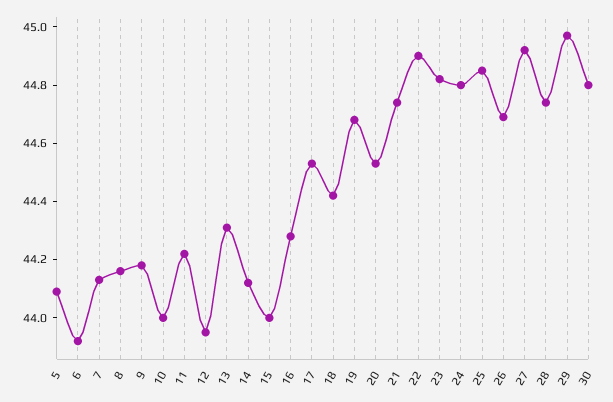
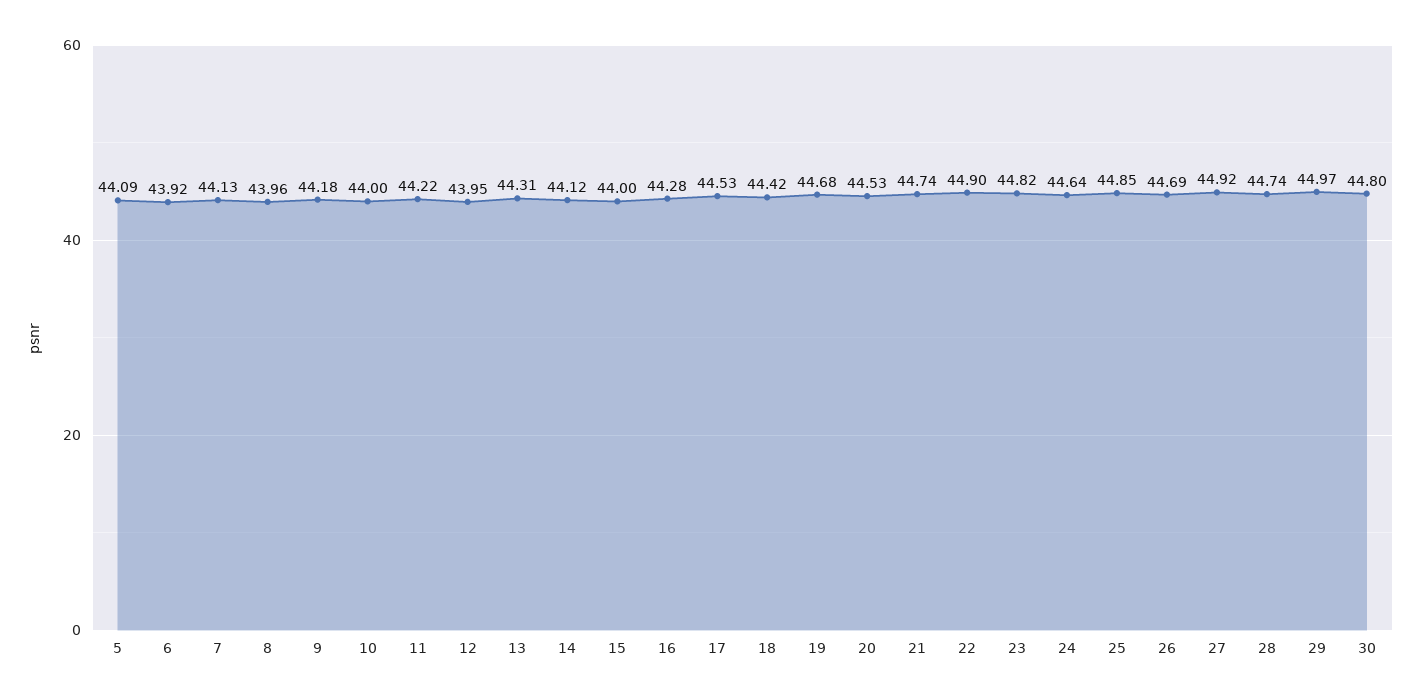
8: 44.15 -> 43.96
24: 44.8 -> 44.64

